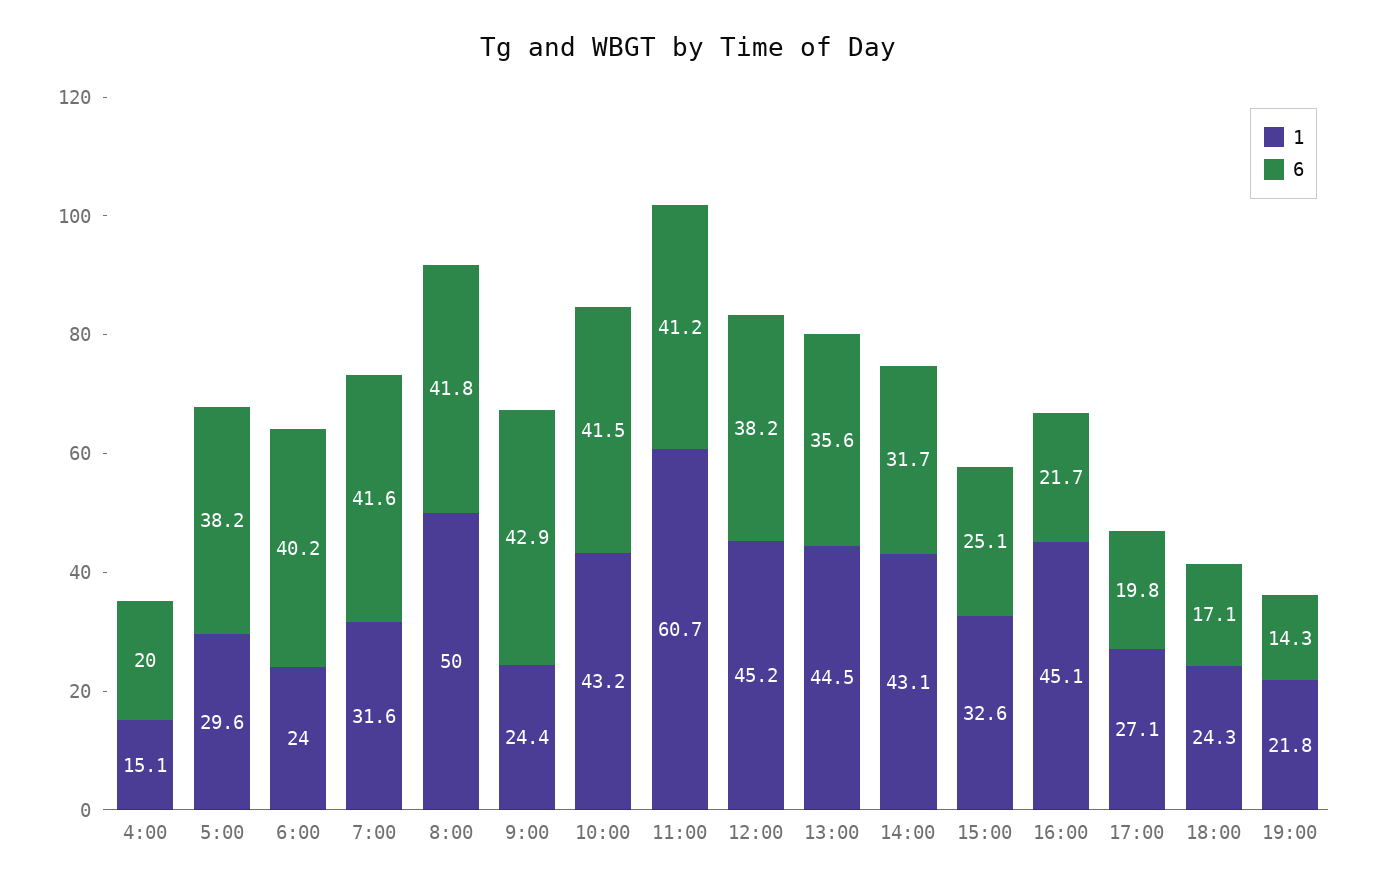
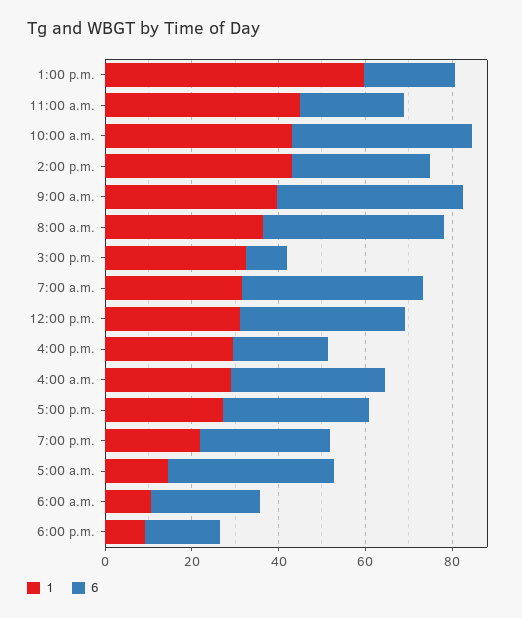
1, 4:00: 15.1 -> 30
6, 4:00: 20 -> 35
1, 5:00: 29.6 -> 15
1, 6:00: 24 -> 10
6, 6:00: 40.2 -> 25
1, 8:00: 50 -> 35
1, 9:00: 24.4 -> 40
1, 11:00: 60.7 -> 45
6, 11:00: 41.2 -> 25
1, 12:00: 45.2 -> 30
1, 13:00: 44.5 -> 60
6, 13:00: 35.6 -> 20
6, 15:00: 25.1 -> 10
1, 16:00: 45.1 -> 30
6, 17:00: 19.8 -> 35
1, 18:00: 24.3 -> 10
6, 19:00: 14.3 -> 30

